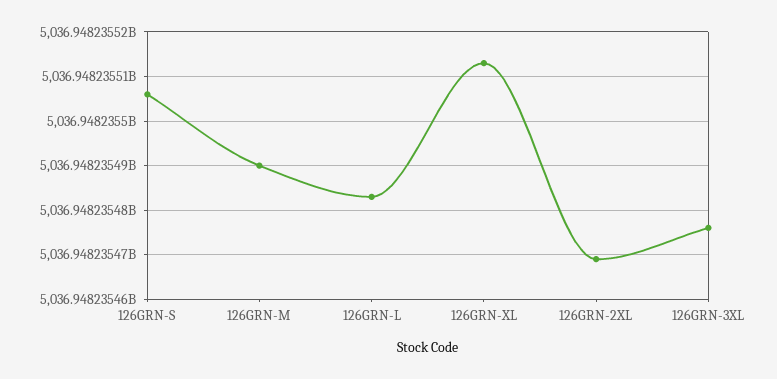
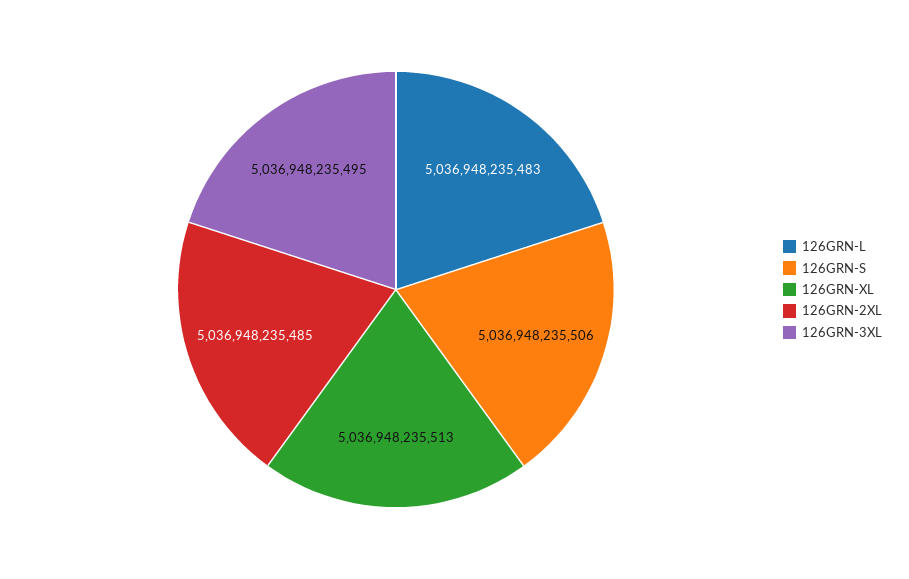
126GRN-M: 5036948235490 -> none
126GRN-2XL: 5036948235470 -> 5036948235485
126GRN-3XL: 5036948235475 -> 5036948235495

